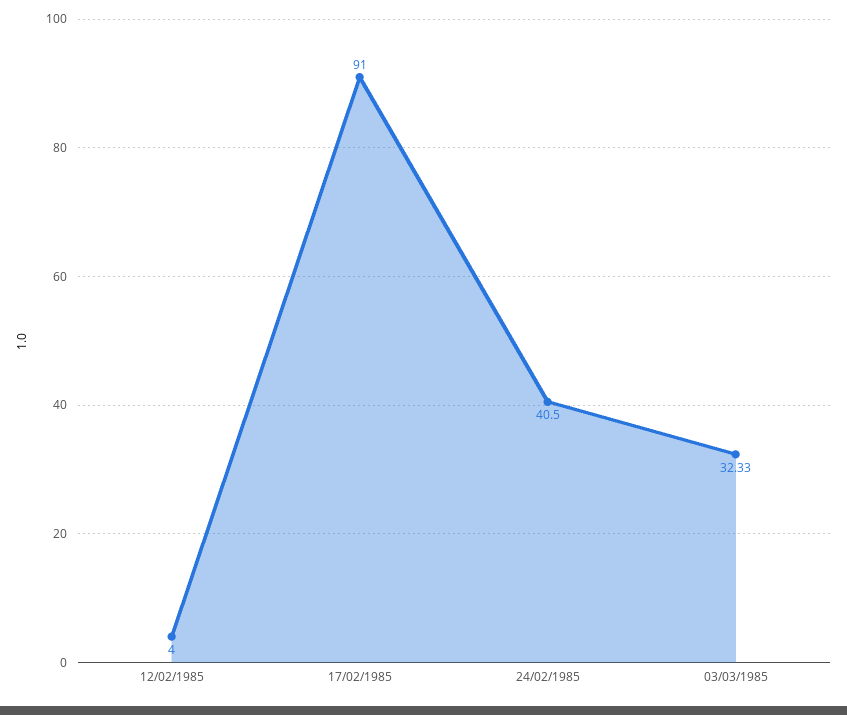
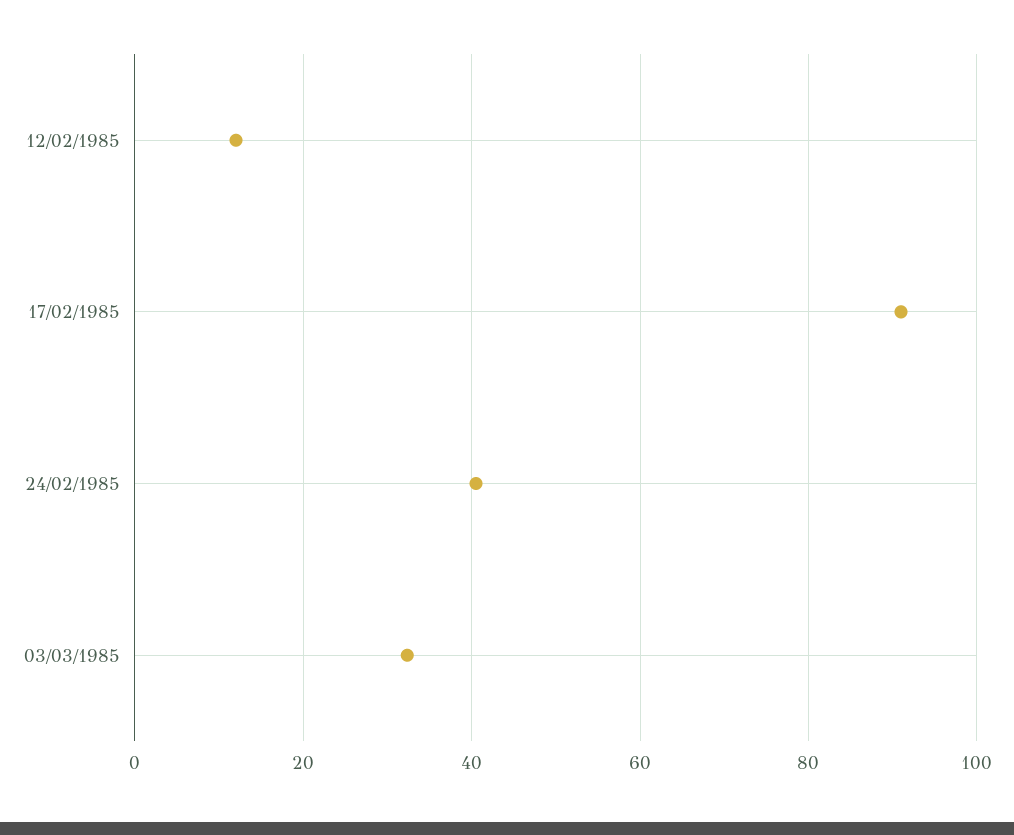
12/02/1985: 4 -> 12

